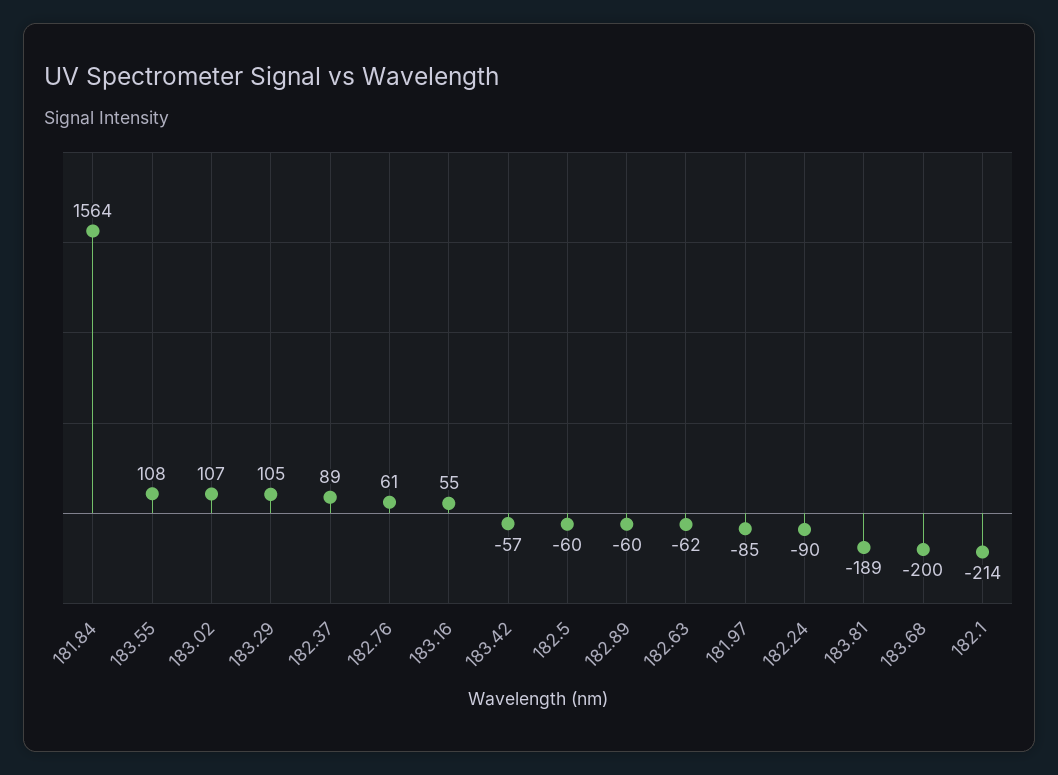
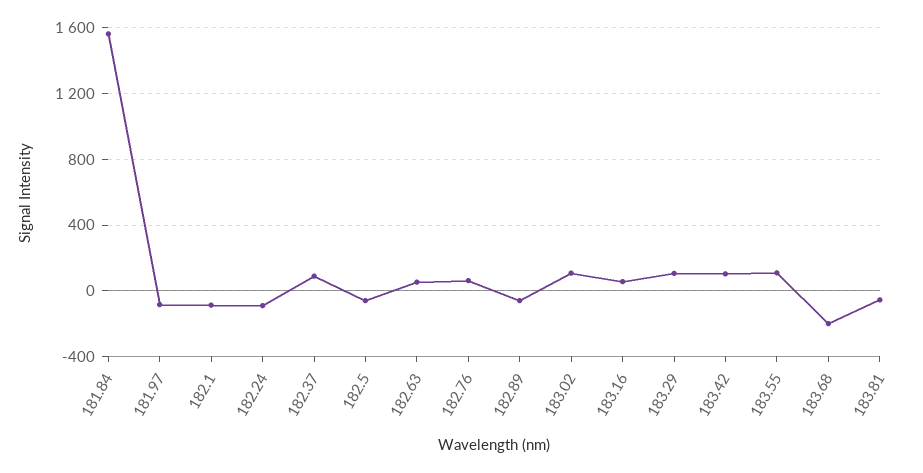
183.42: -57 -> 100
182.63: -62 -> 50
183.81: -189 -> -50
182.1: -214 -> -100

